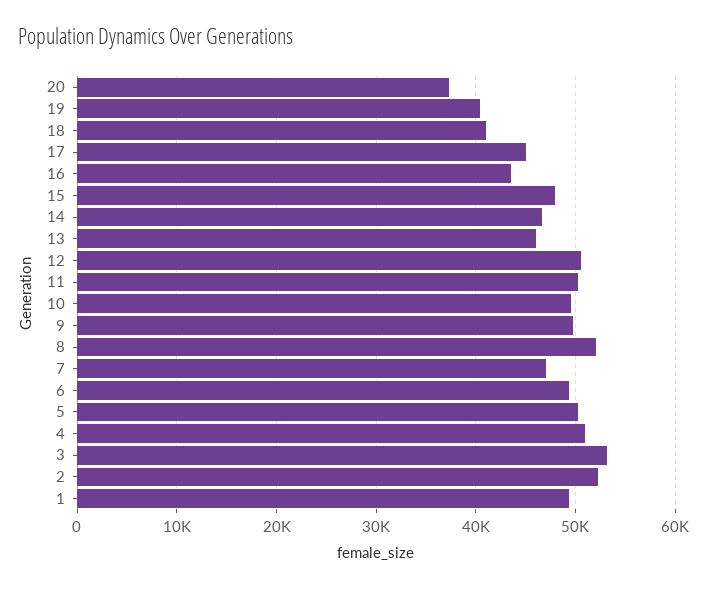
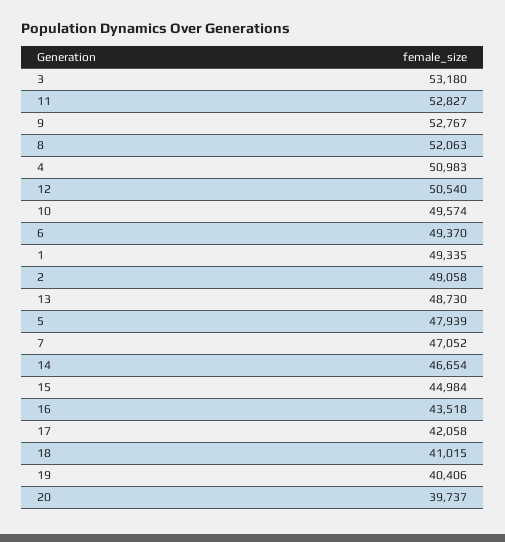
20: 37000 -> 39737
17: 45000 -> 42058
15: 48000 -> 44984
13: 46000 -> 48730
11: 50000 -> 52827
9: 50000 -> 52767
5: 50000 -> 47939
2: 52000 -> 49058

